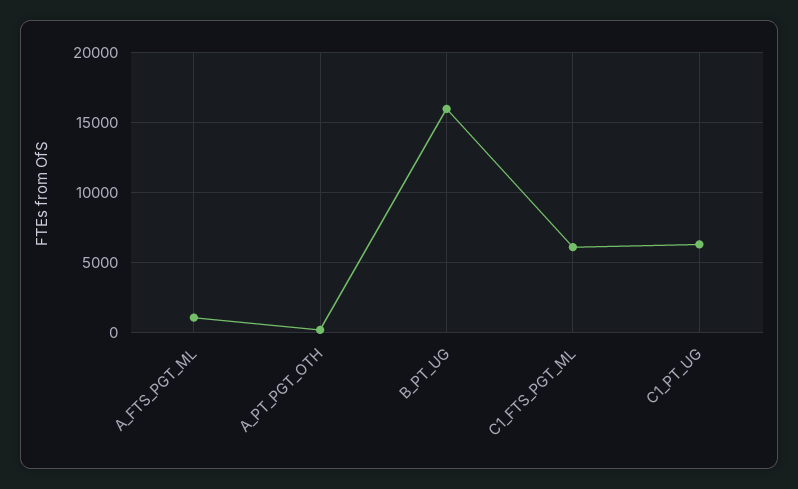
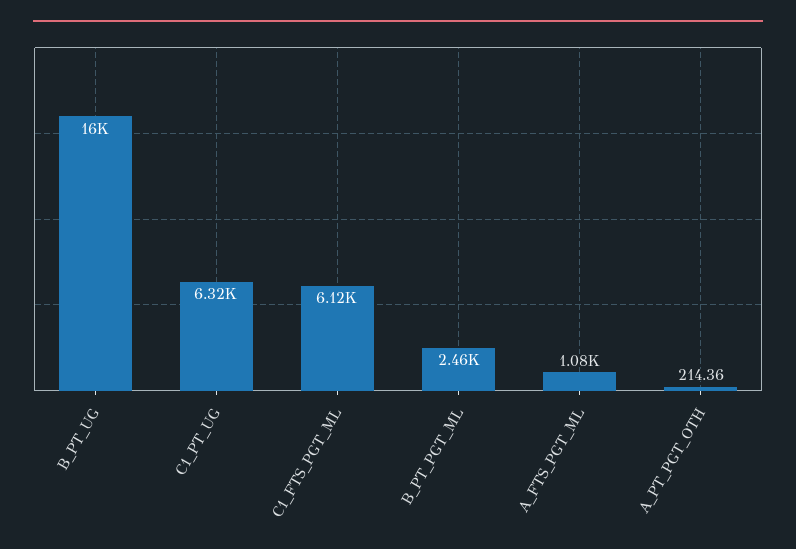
B_PT_PGT_ML: none -> 2460

